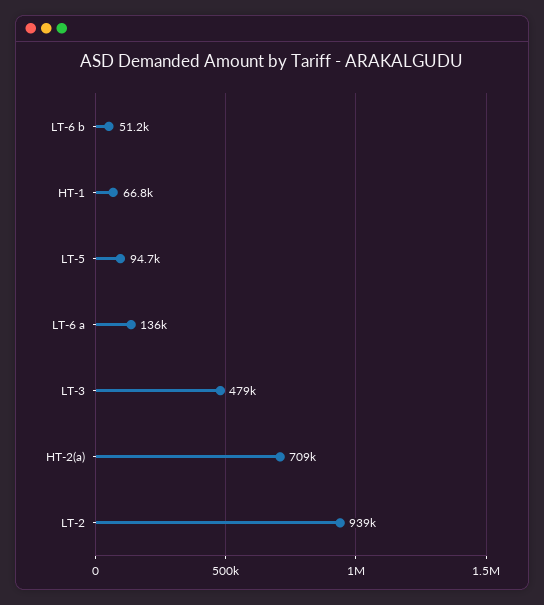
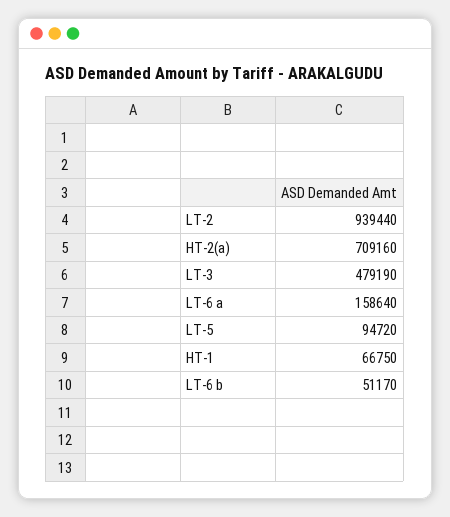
LT-6 a: 136000 -> 158640

